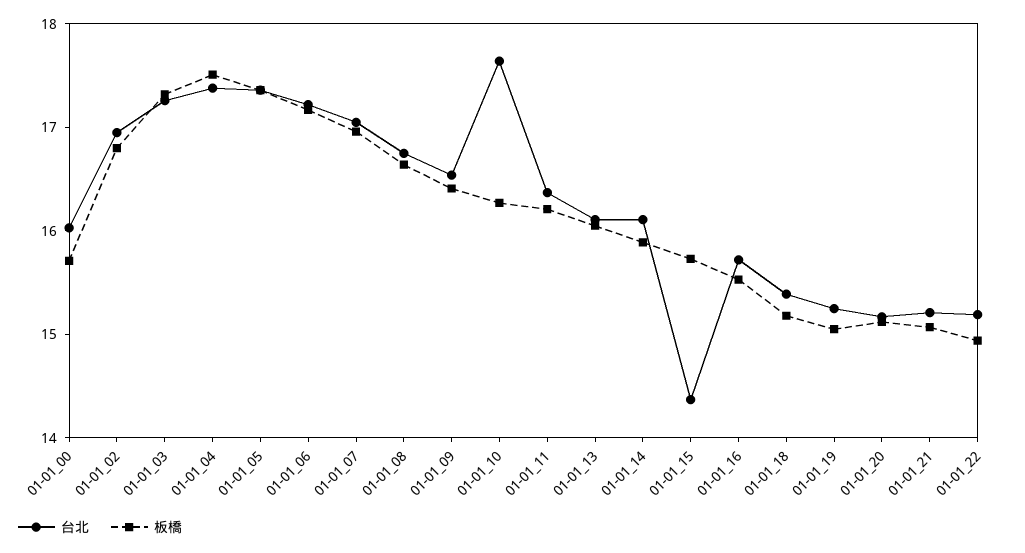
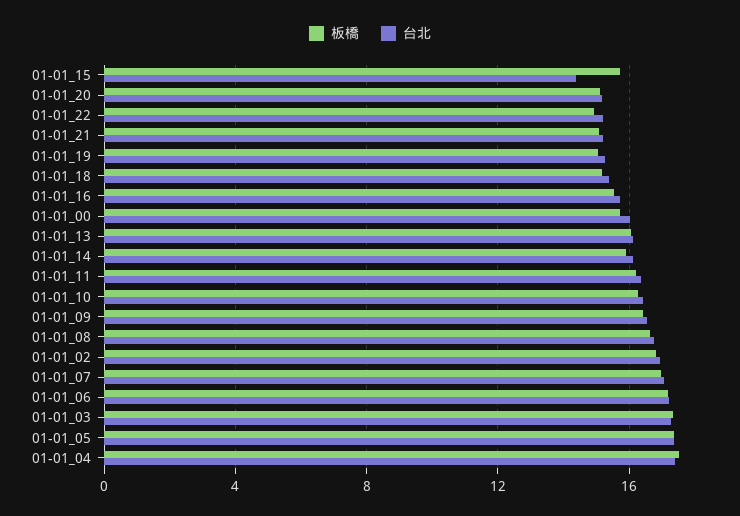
台北, 01-01_10: 17.6 -> 16.5

